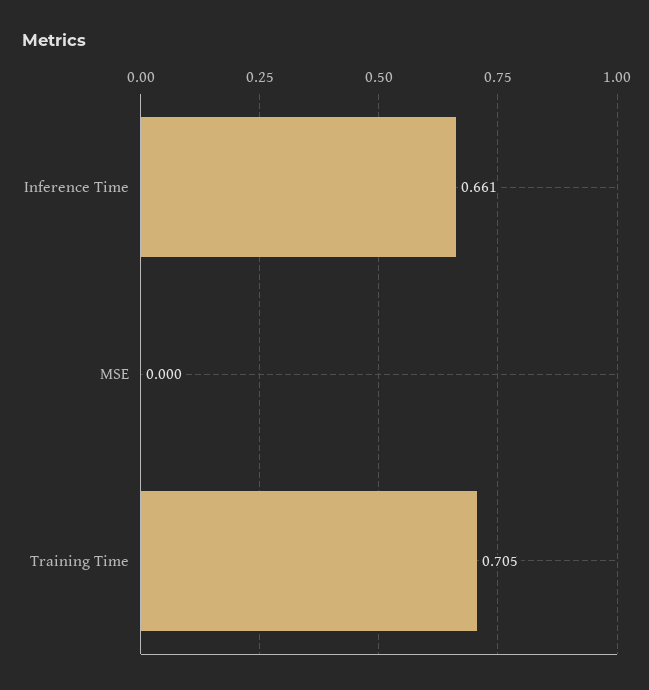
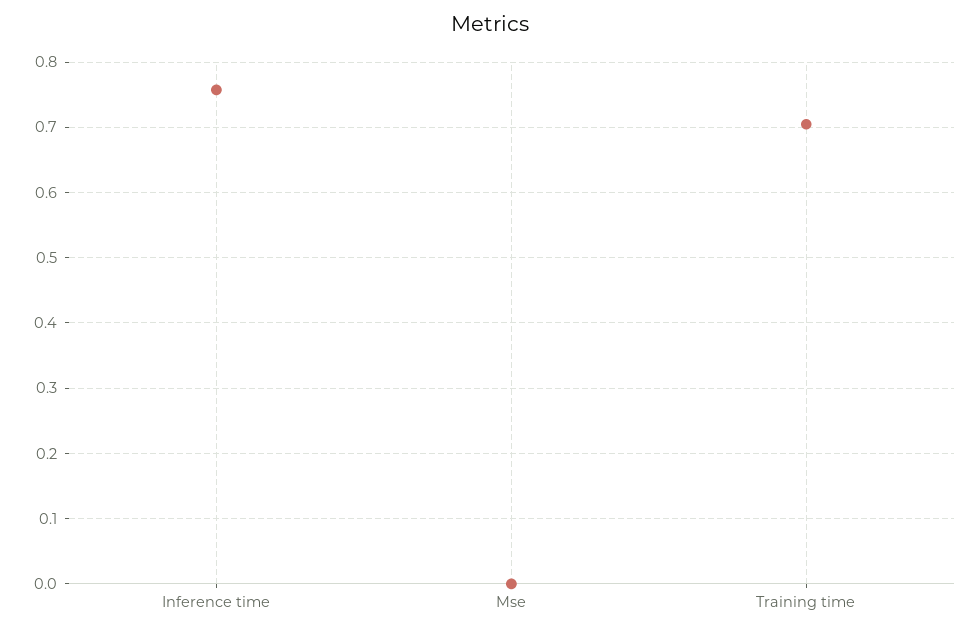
Inference Time: 0.661 -> 0.76

